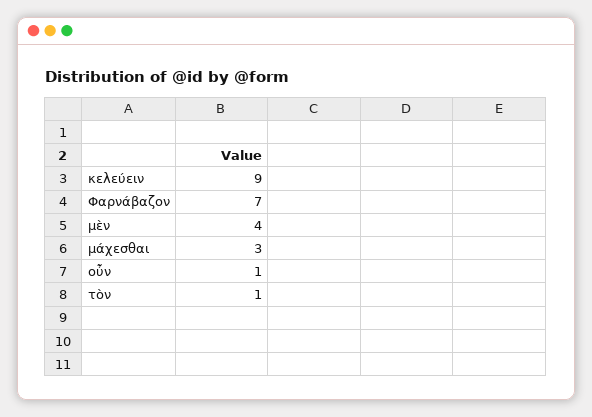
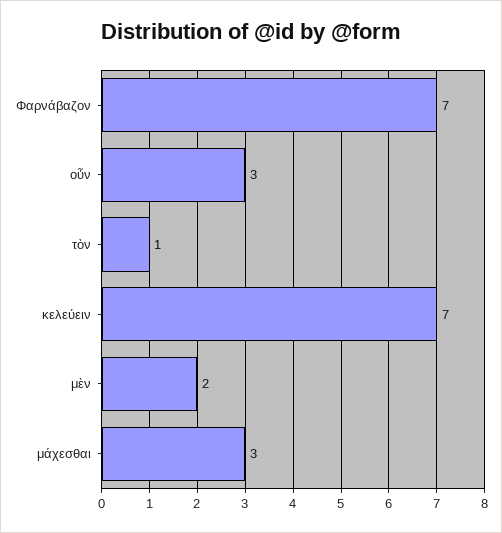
κελεύειν: 9 -> 7
μὲν: 4 -> 2
οὖν: 1 -> 3

